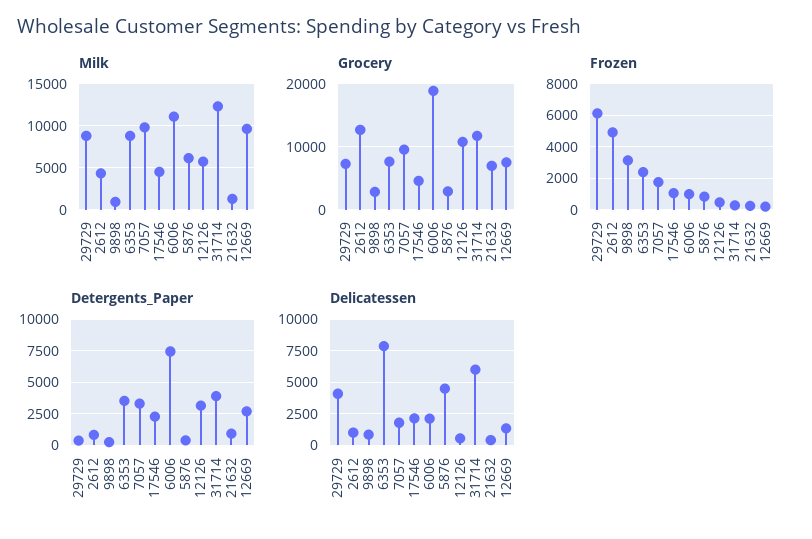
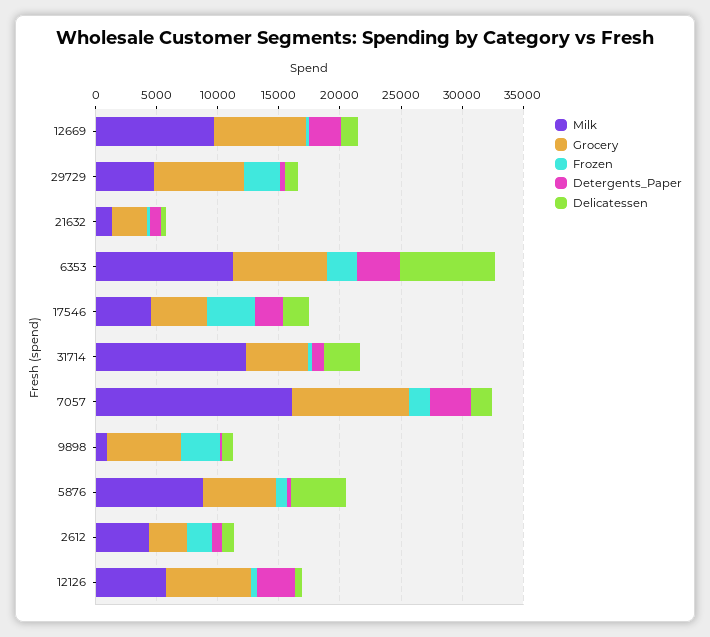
Milk, 29729: 9000 -> 5000
Milk, 6353: 9000 -> 11000
Milk, 7057: 10000 -> 16000
Milk, 6006: 11000 -> none
Milk, 5876: 6000 -> 9000
Grocery, 2612: 13000 -> 3000
Grocery, 9898: 3000 -> 6000
Grocery, 6006: 19000 -> none
Grocery, 5876: 3000 -> 6000
Grocery, 12126: 11000 -> 7000
Grocery, 31714: 12000 -> 5000
Grocery, 21632: 7000 -> 3000
Frozen, 29729: 6000 -> 3000
Frozen, 2612: 5000 -> 2000
Frozen, 17546: 1000 -> 4000
Frozen, 6006: 1000 -> none
Detergents_Paper, 6006: 7500 -> none
Detergents_Paper, 31714: 4000 -> 1000
Delicatessen, 29729: 4000 -> 1000
Delicatessen, 6006: 2000 -> none
Delicatessen, 31714: 6000 -> 3000

